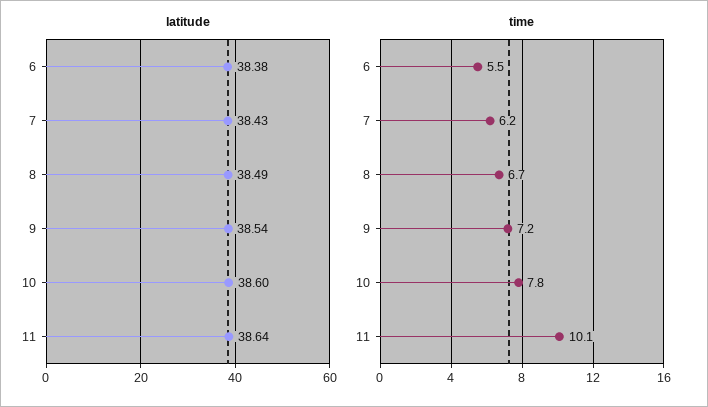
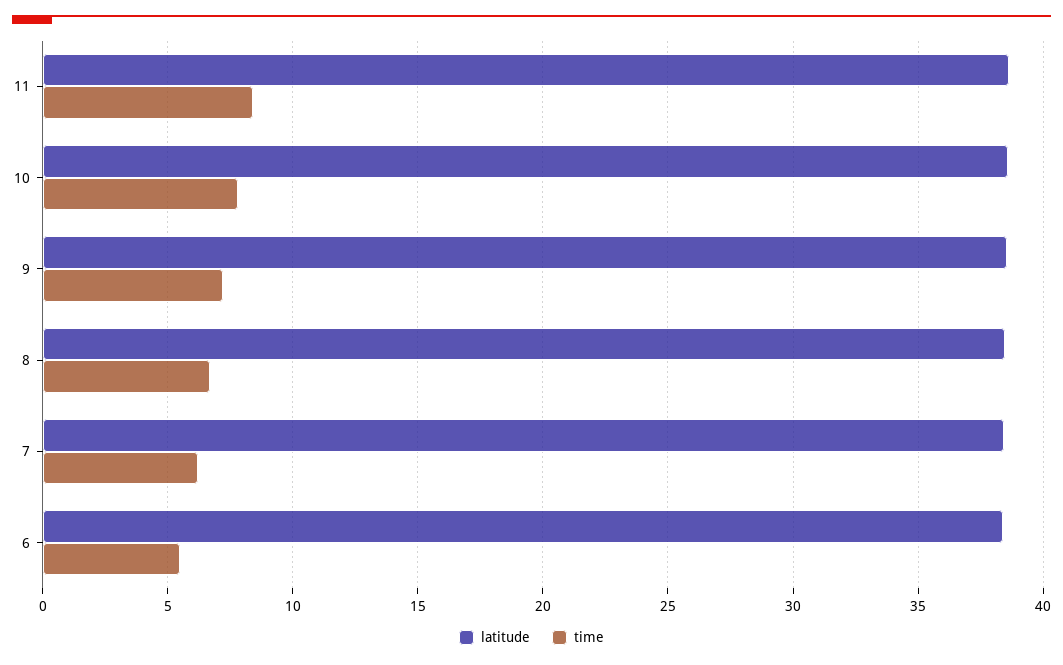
time, 11: 10.1 -> 8.5

